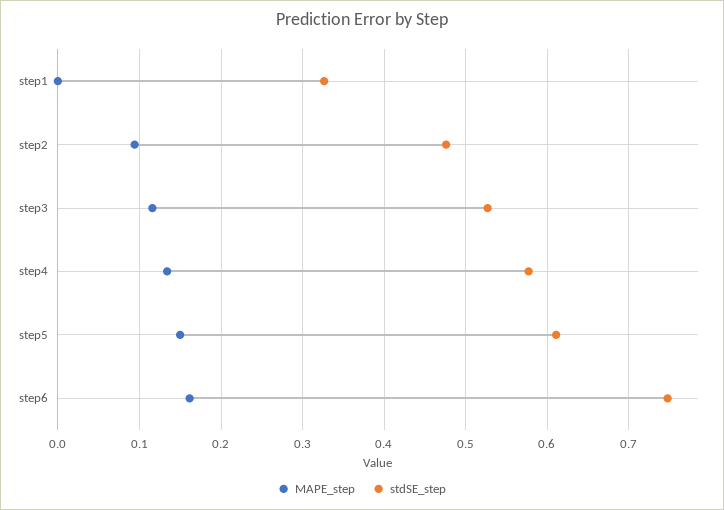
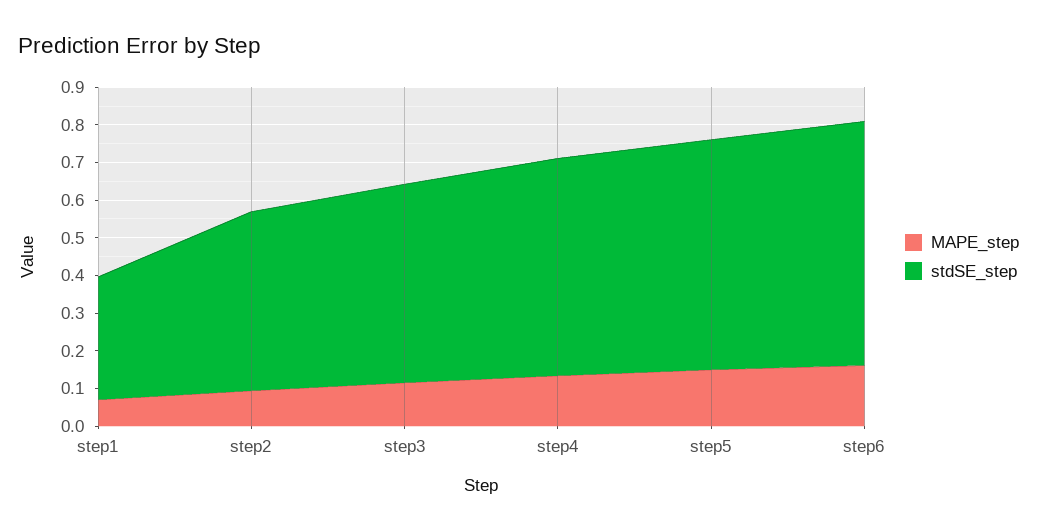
MAPE_step, step1: 0 -> 0.075
stdSE_step, step6: 0.75 -> 0.65

